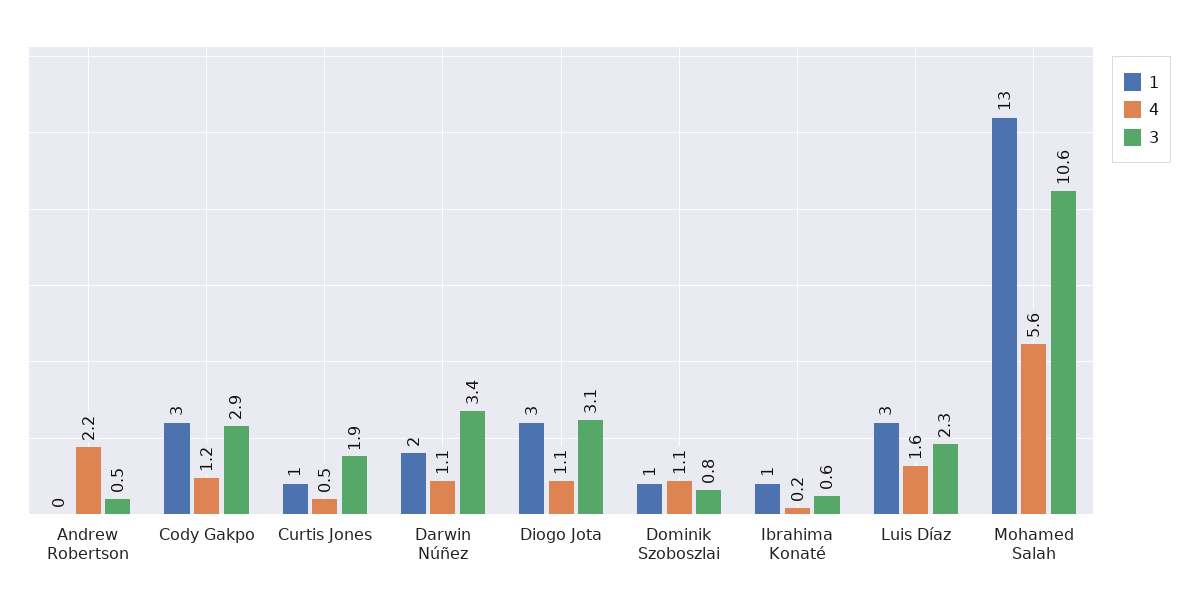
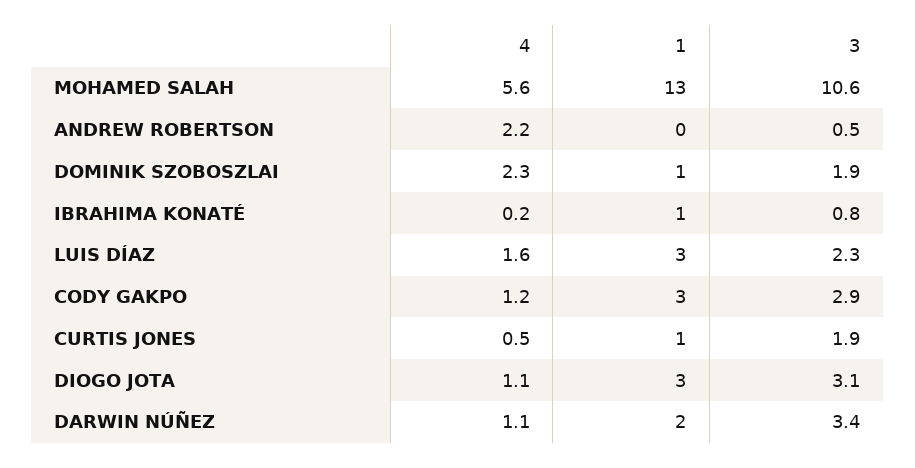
4, Dominik Szoboszlai: 1.1 -> 2.3
3, Dominik Szoboszlai: 0.8 -> 1.9
3, Ibrahima Konaté: 0.6 -> 0.8

